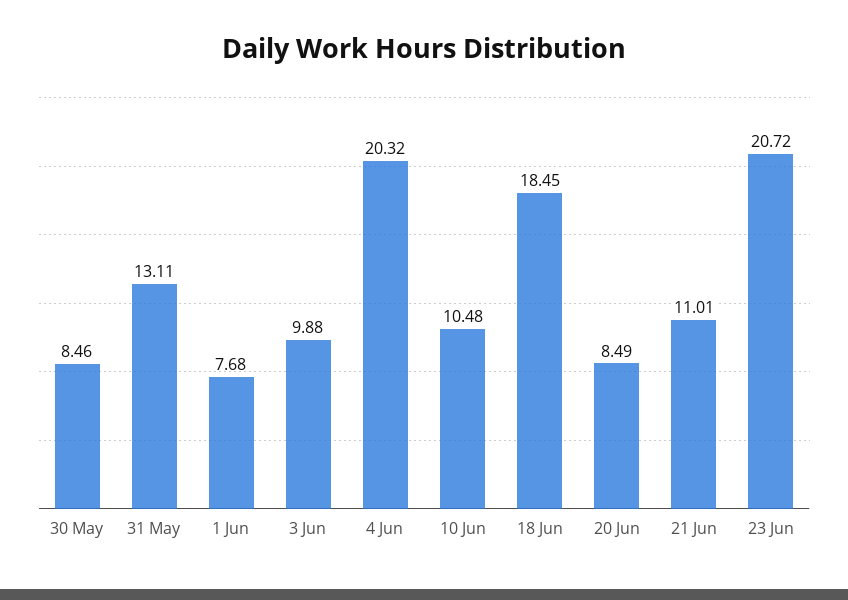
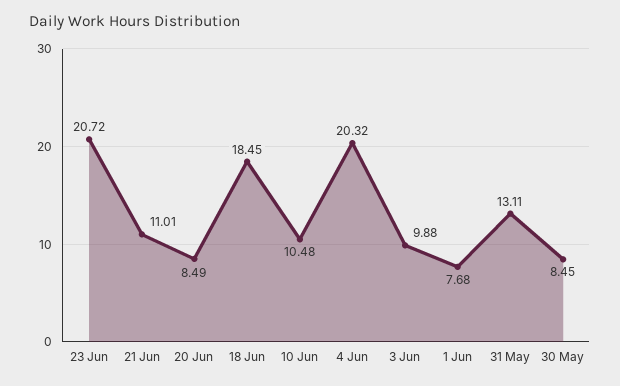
30 May: 8.46 -> 8.45

